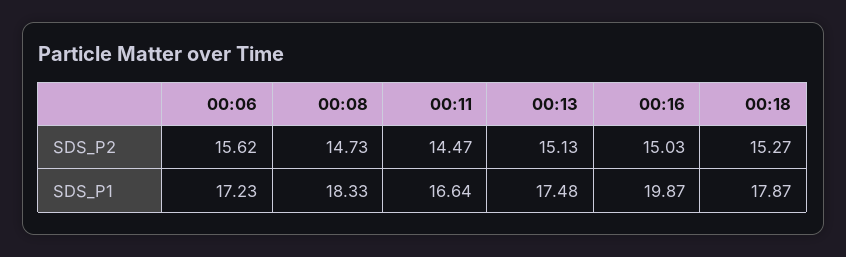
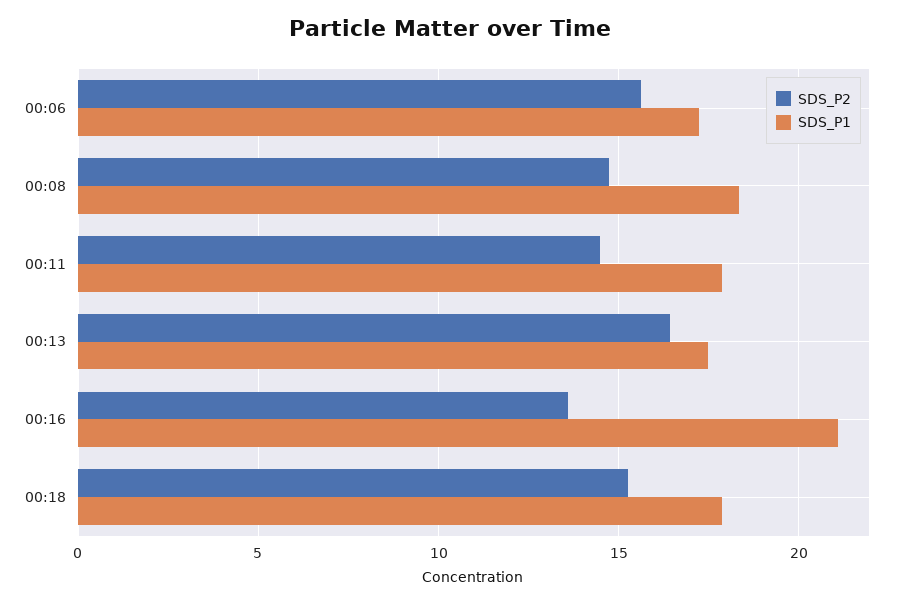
SDS_P2, 00:13: 15.13 -> 16.5
SDS_P2, 00:16: 15.03 -> 13.5
SDS_P1, 00:11: 16.64 -> 18
SDS_P1, 00:16: 19.87 -> 21

